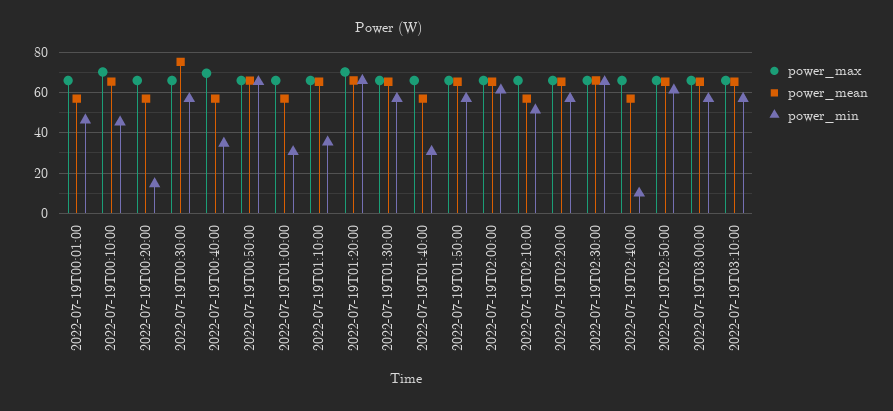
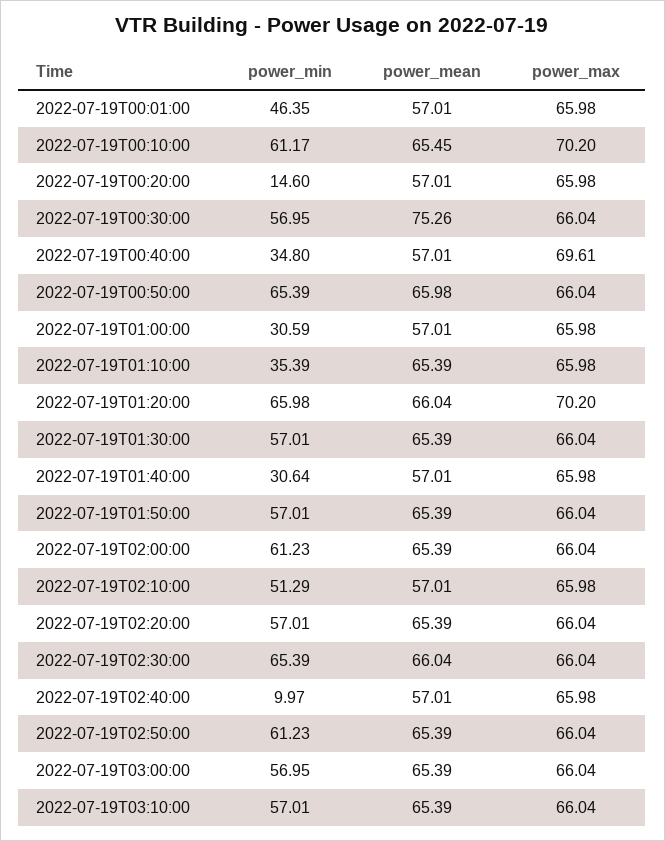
power_min, 2022-07-19T00:10:00: 45 -> 61.17

